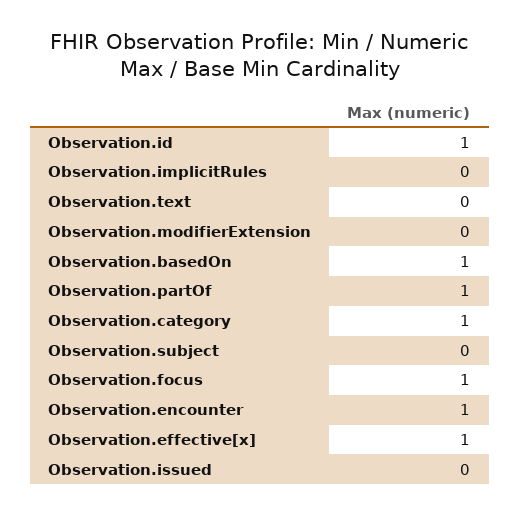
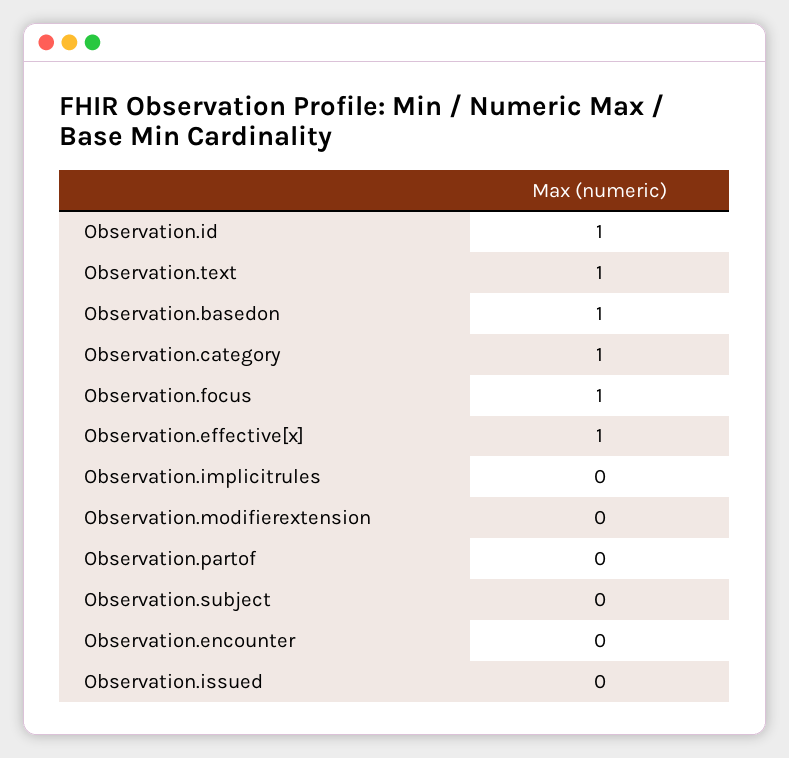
Observation.text: 0 -> 1
Observation.partOf: 1 -> 0
Observation.encounter: 1 -> 0

